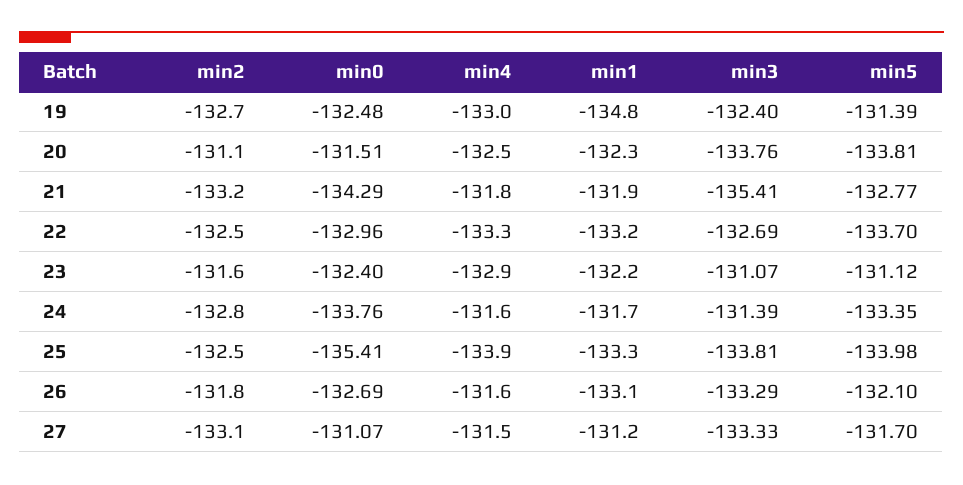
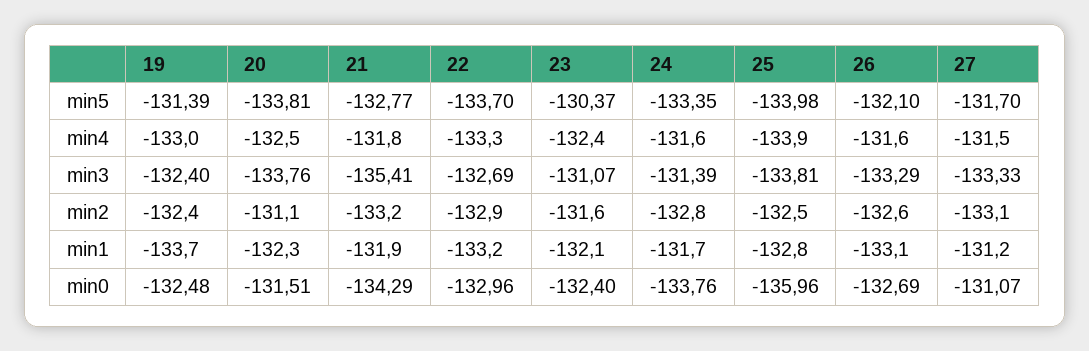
min2, 19: -132.7 -> -132.4
min1, 19: -134.8 -> -133.7
min2, 22: -132.5 -> -132.9
min4, 23: -132.9 -> -132.4
min1, 23: -132.2 -> -132.1
min5, 23: -131.12 -> -130.37
min0, 25: -135.41 -> -135.96
min1, 25: -133.3 -> -132.8
min2, 26: -131.8 -> -132.6

